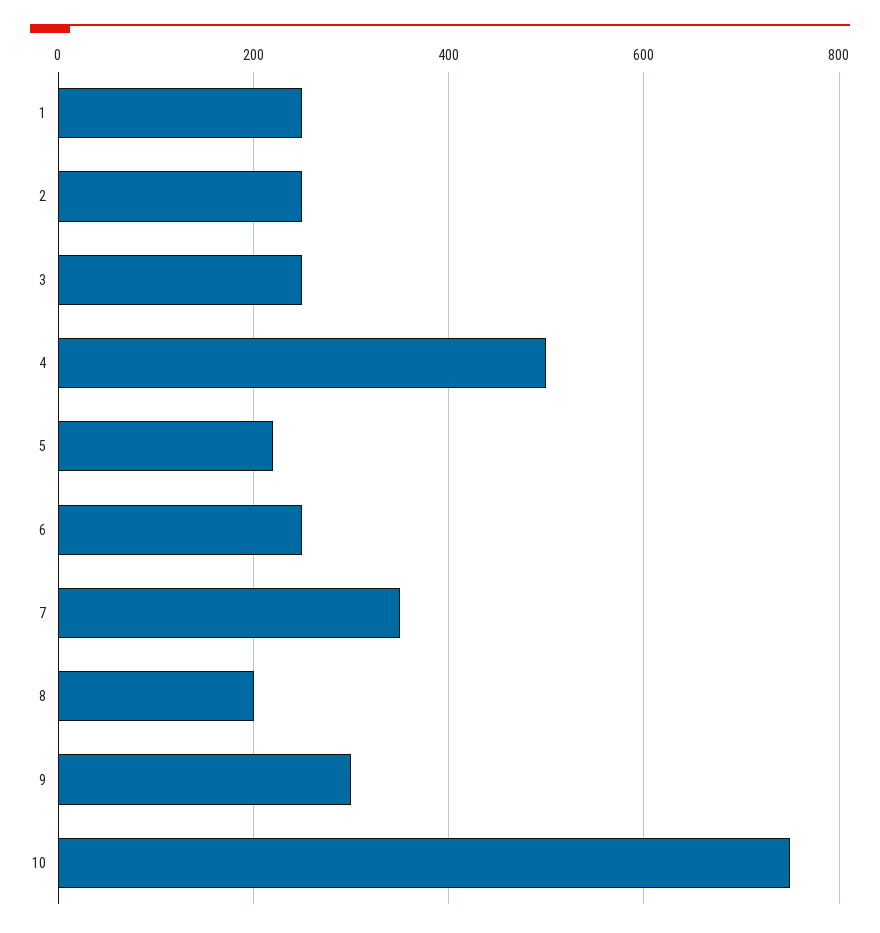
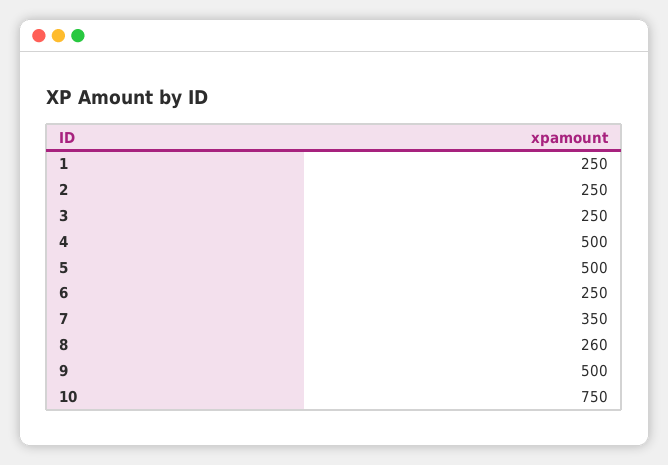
5: 220 -> 500
8: 200 -> 260
9: 300 -> 500

